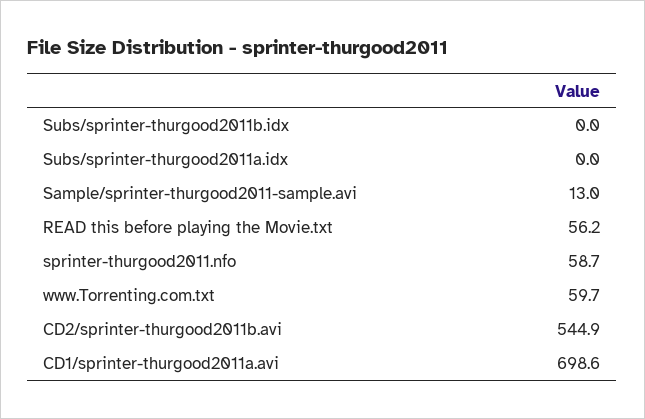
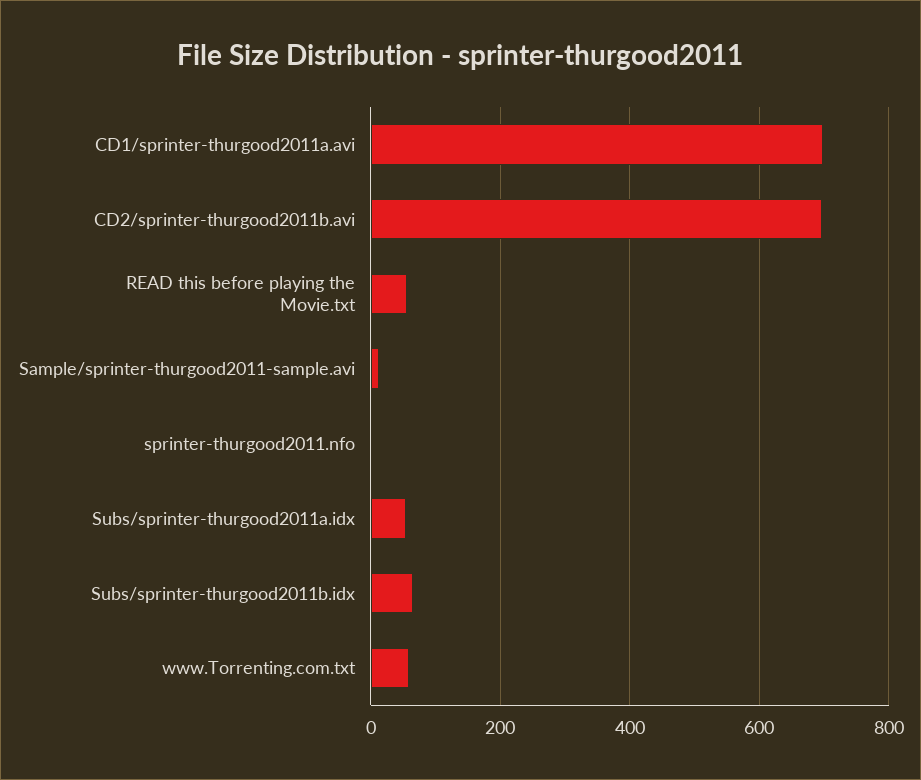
Subs/sprinter-thurgood2011b.idx: 0 -> 60
Subs/sprinter-thurgood2011a.idx: 0 -> 60
sprinter-thurgood2011.nfo: 58.7 -> 0
CD2/sprinter-thurgood2011b.avi: 544.9 -> 700

